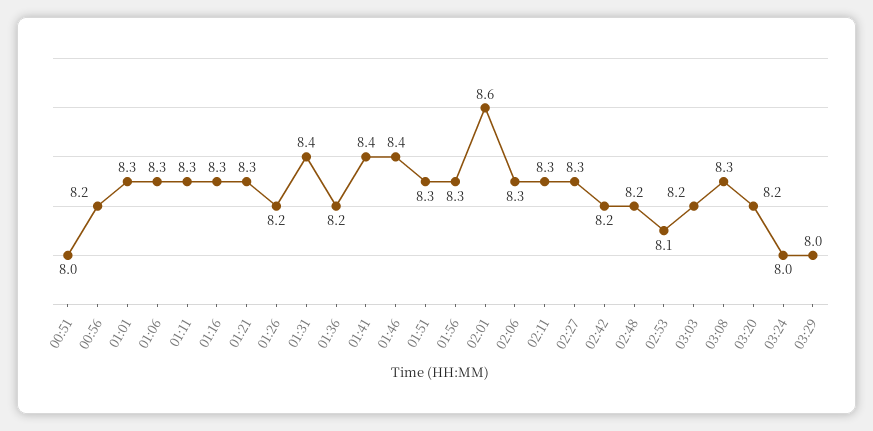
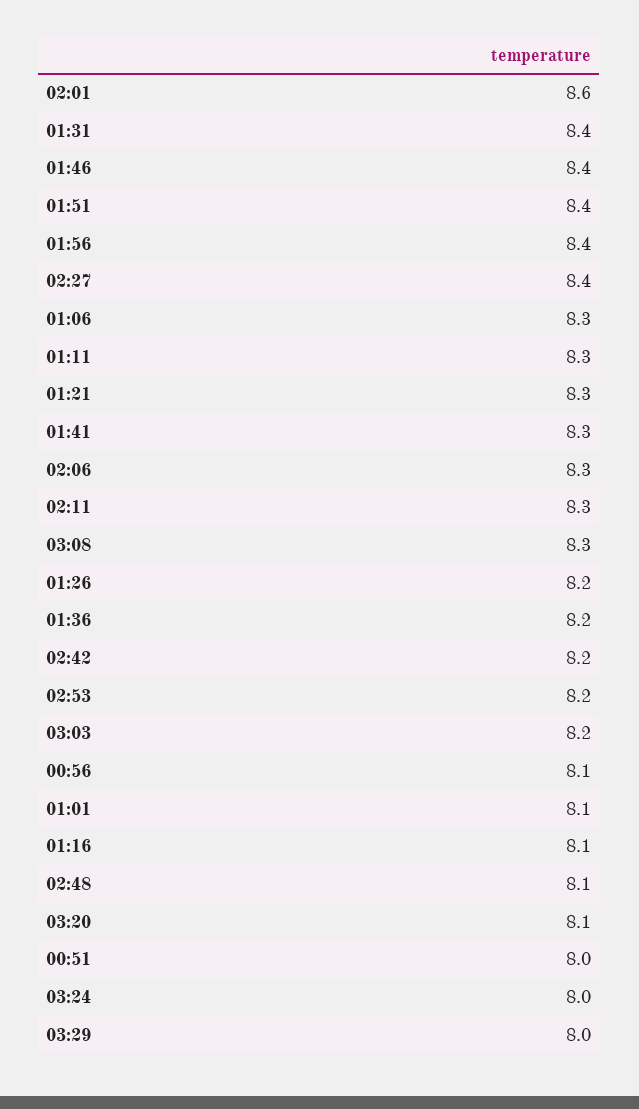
00:56: 8.2 -> 8.1
01:01: 8.3 -> 8.1
01:16: 8.3 -> 8.1
01:41: 8.4 -> 8.3
01:51: 8.3 -> 8.4
01:56: 8.3 -> 8.4
02:27: 8.3 -> 8.4
02:48: 8.2 -> 8.1
02:53: 8.1 -> 8.2
03:20: 8.2 -> 8.1

